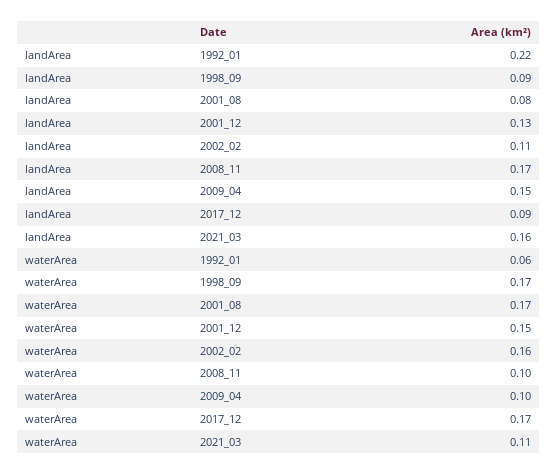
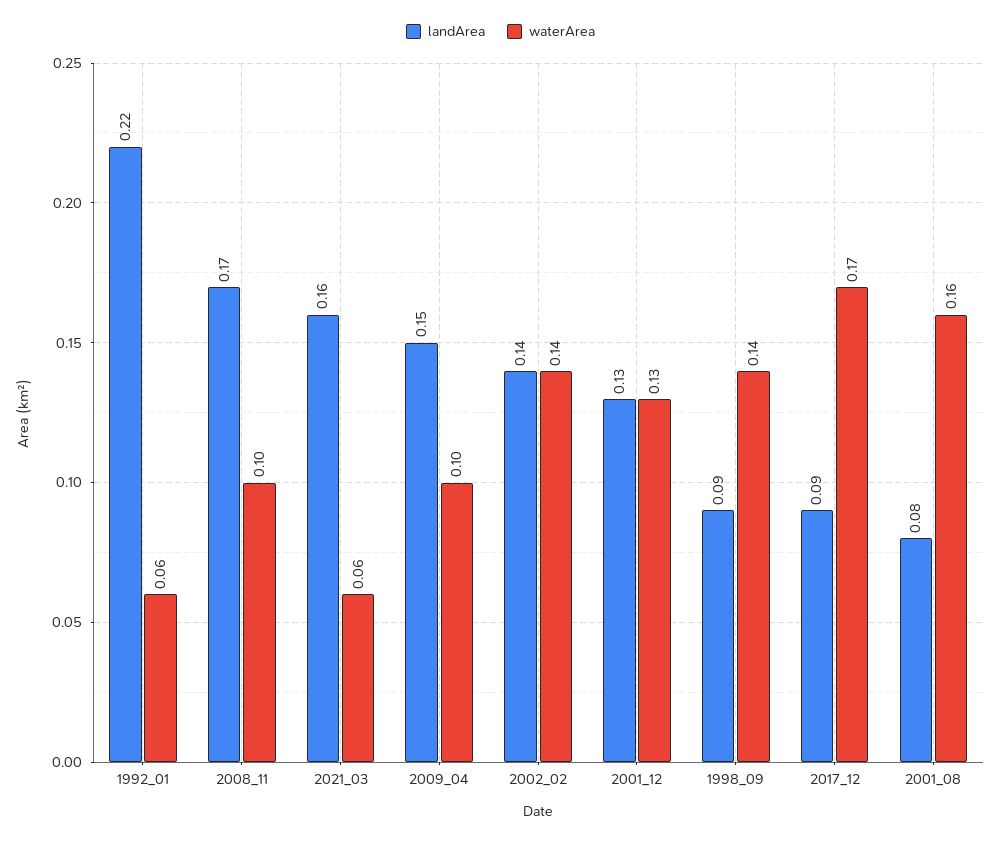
landArea, 2002_02: 0.11 -> 0.14
waterArea, 1998_09: 0.17 -> 0.14
waterArea, 2001_08: 0.17 -> 0.16
waterArea, 2001_12: 0.15 -> 0.13
waterArea, 2002_02: 0.16 -> 0.14
waterArea, 2021_03: 0.11 -> 0.06

